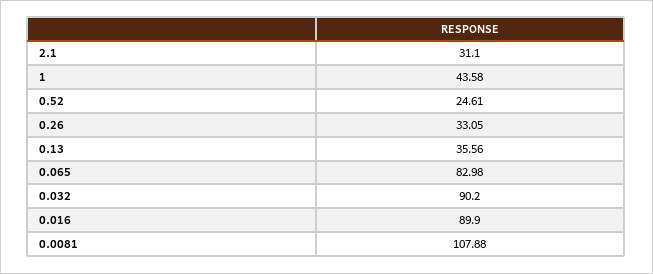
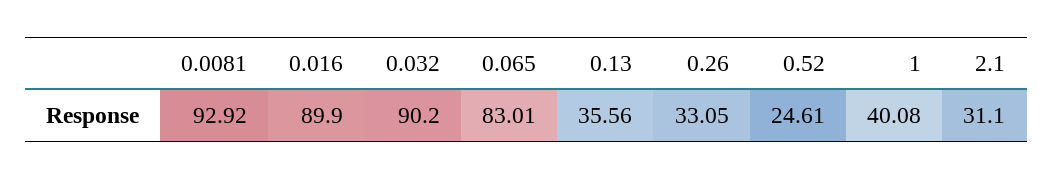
1: 43.58 -> 40.08
0.065: 82.98 -> 83.01
0.0081: 107.88 -> 92.92

